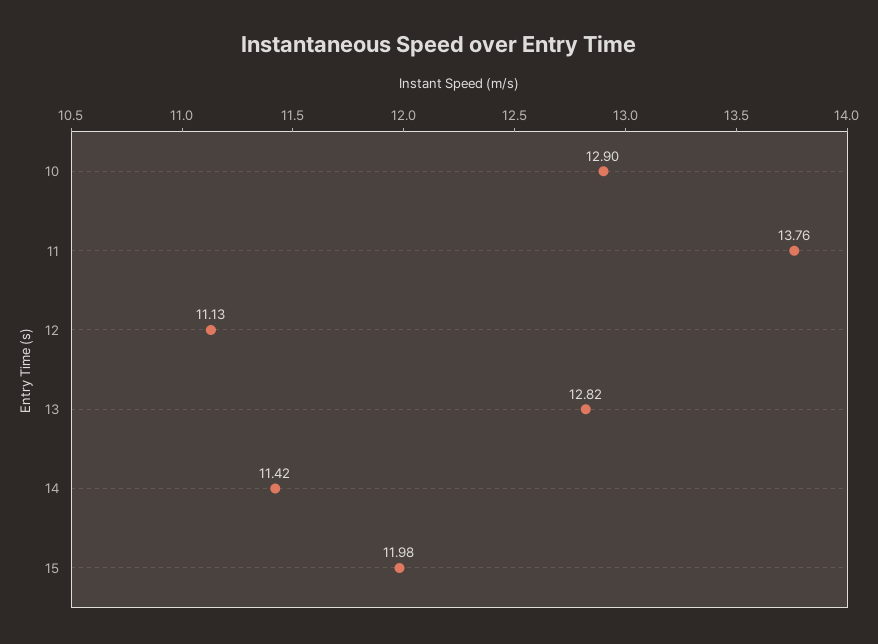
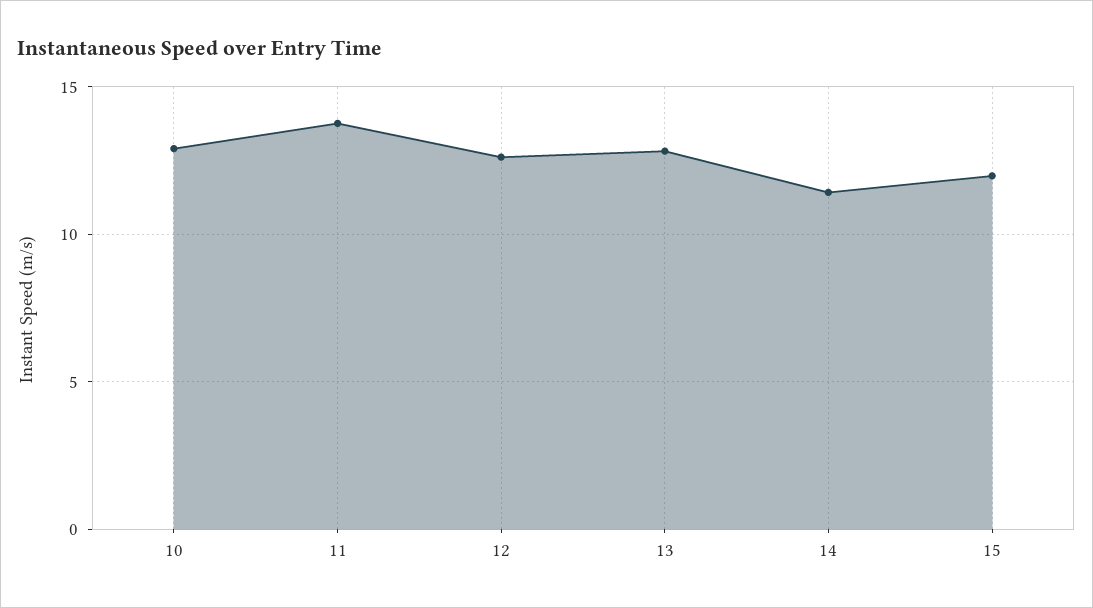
12: 11.13 -> 12.5

